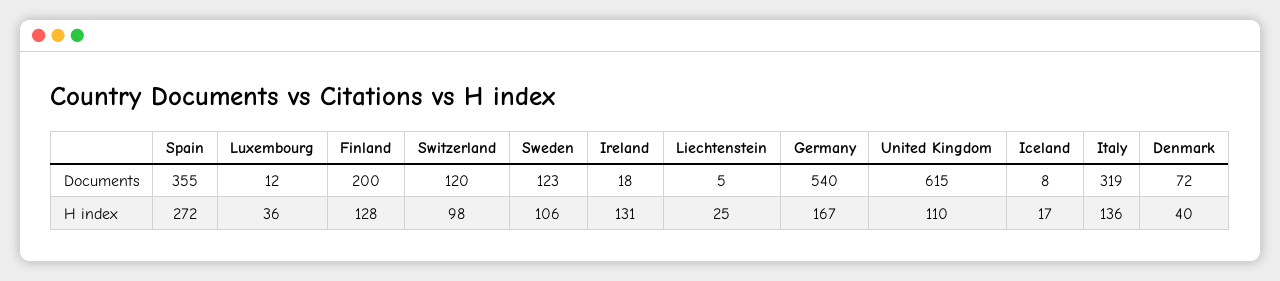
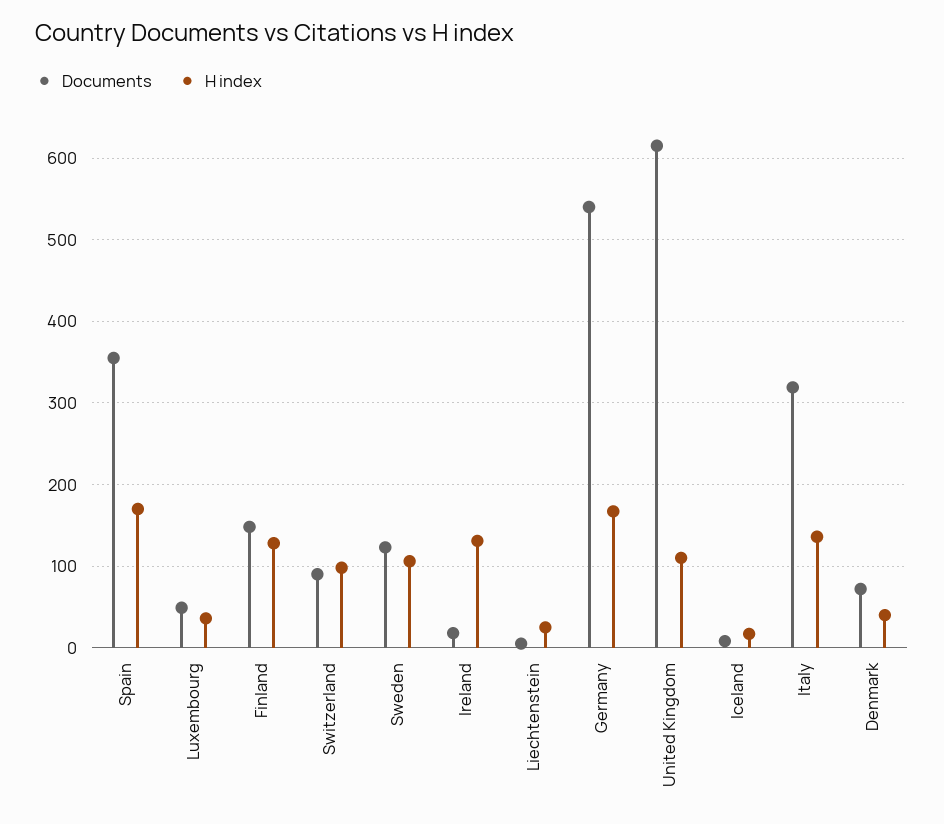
Documents, Luxembourg: 12 -> 50
Documents, Finland: 200 -> 150
Documents, Switzerland: 120 -> 90
H index, Spain: 272 -> 170

